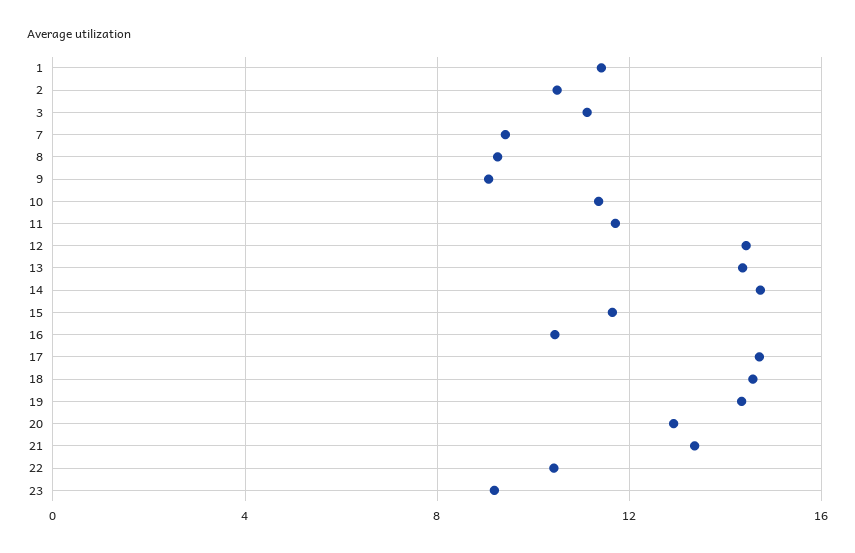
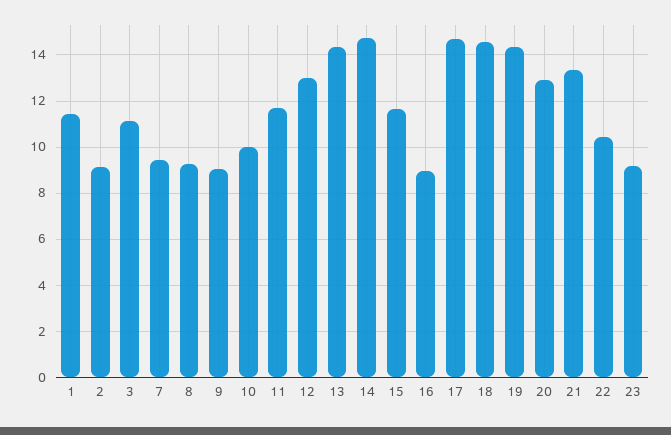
2: 10.5 -> 9
10: 11.5 -> 10
12: 14.5 -> 13
16: 10.5 -> 9

